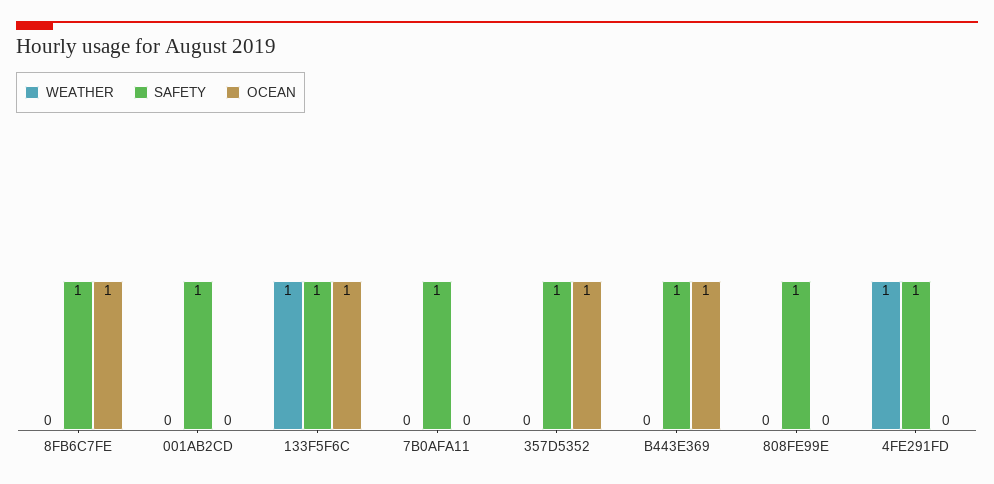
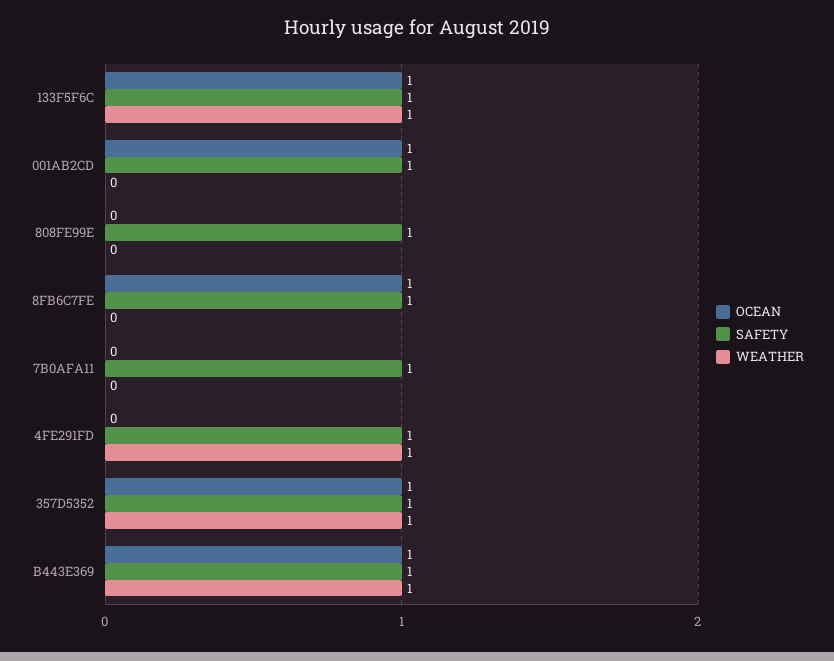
OCEAN, 001AB2CD: 0 -> 1
WEATHER, 357D5352: 0 -> 1
WEATHER, B443E369: 0 -> 1

